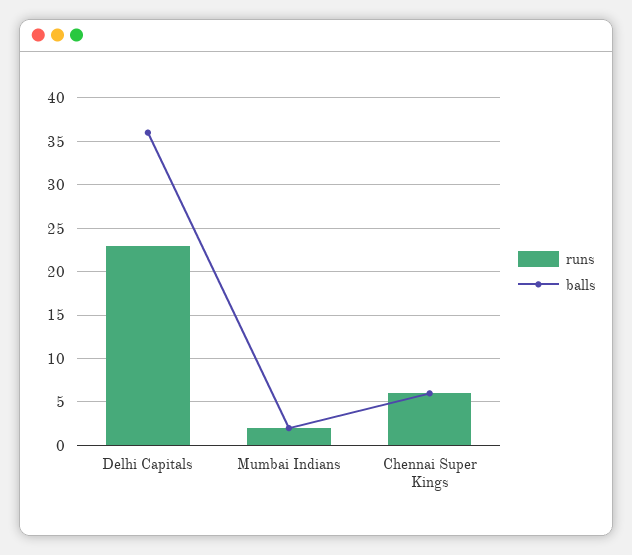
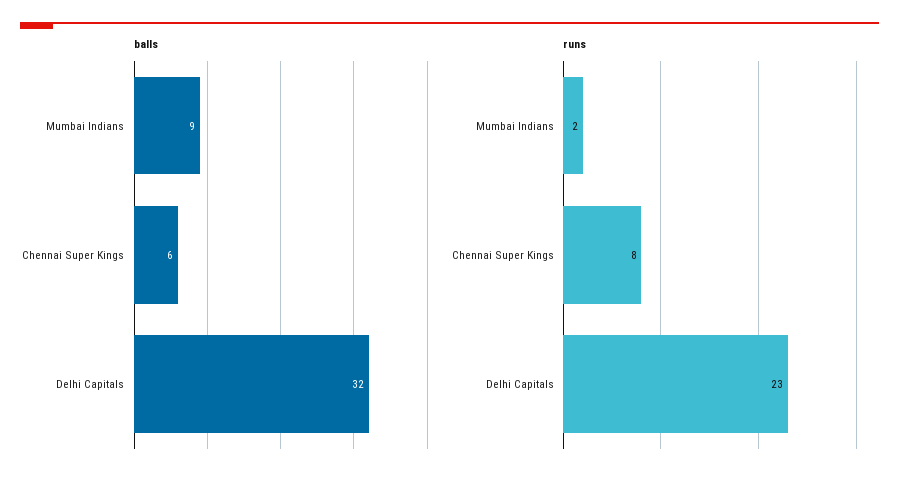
balls, Delhi Capitals: 36 -> 32
balls, Mumbai Indians: 2 -> 9
runs, Chennai Super Kings: 6 -> 8

